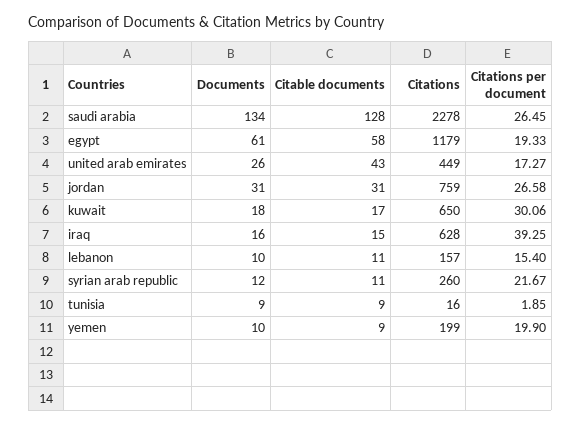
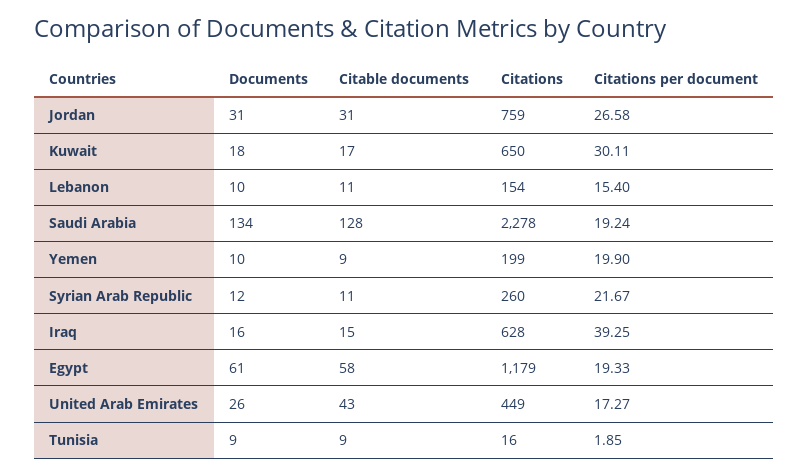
Citations per document, saudi arabia: 26.45 -> 19.24
Citations per document, kuwait: 30.06 -> 30.11
Citations, lebanon: 157 -> 154

